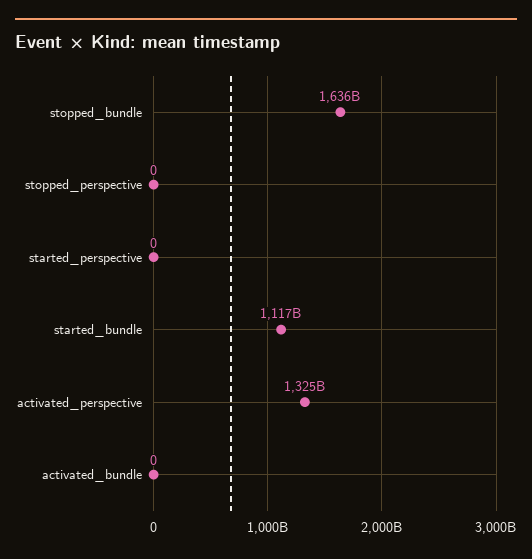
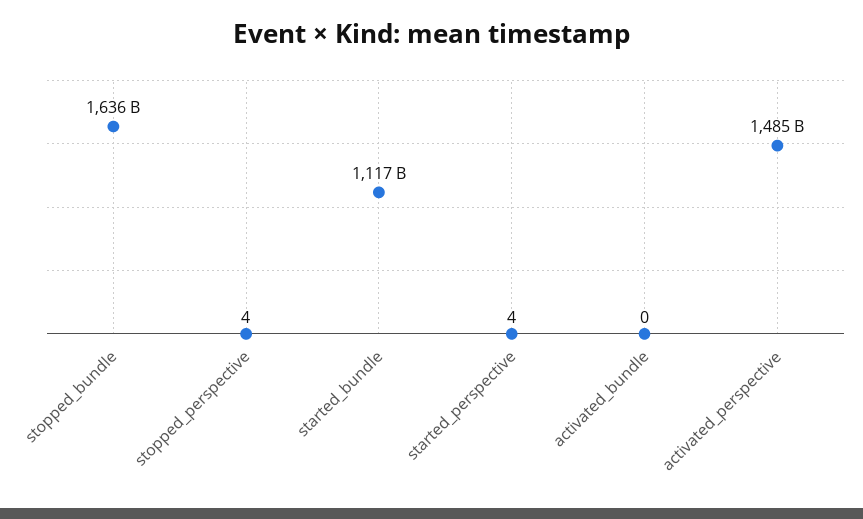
stopped_perspective: 0 -> 4
started_perspective: 0 -> 4
activated_perspective: 1325000000000 -> 1485000000000

